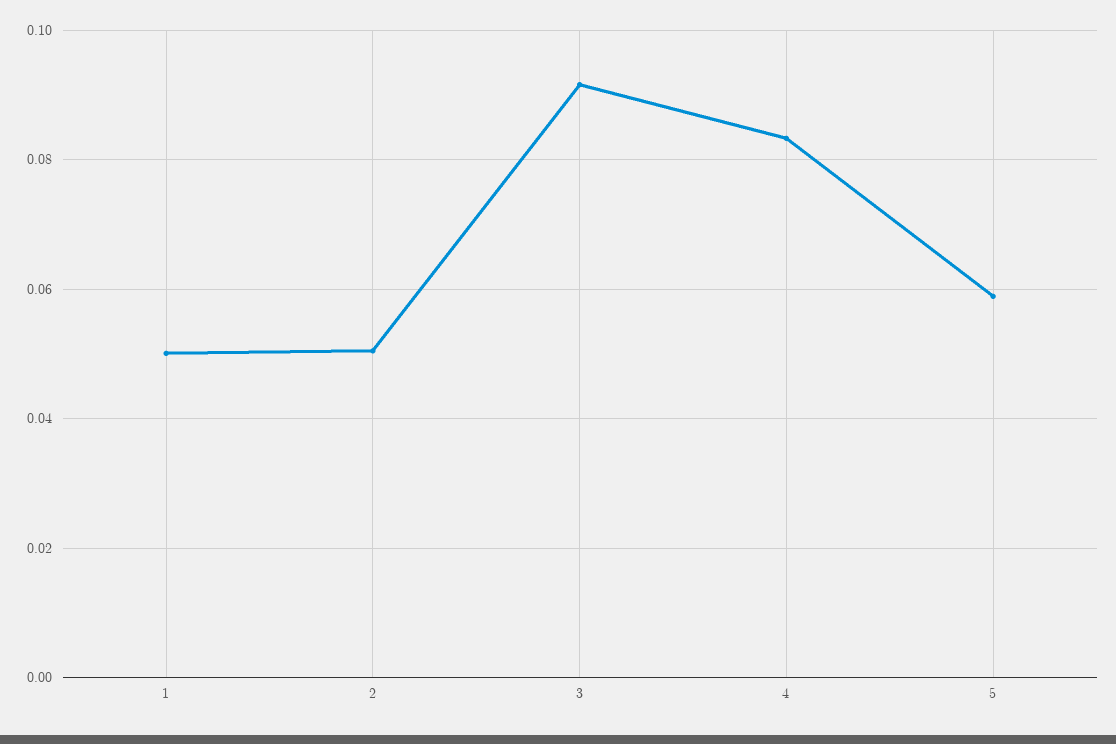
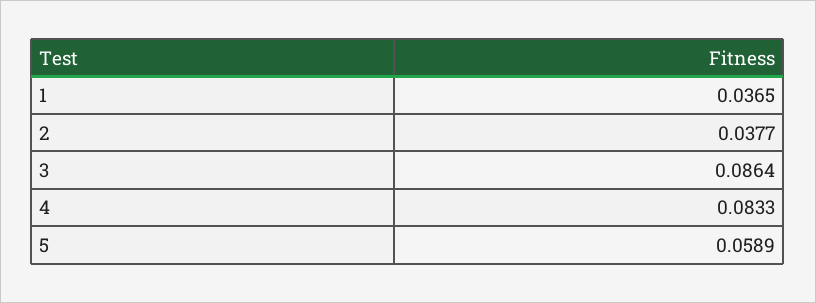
1: 0.05 -> 0.0365
2: 0.05 -> 0.0377
3: 0.092 -> 0.0864

